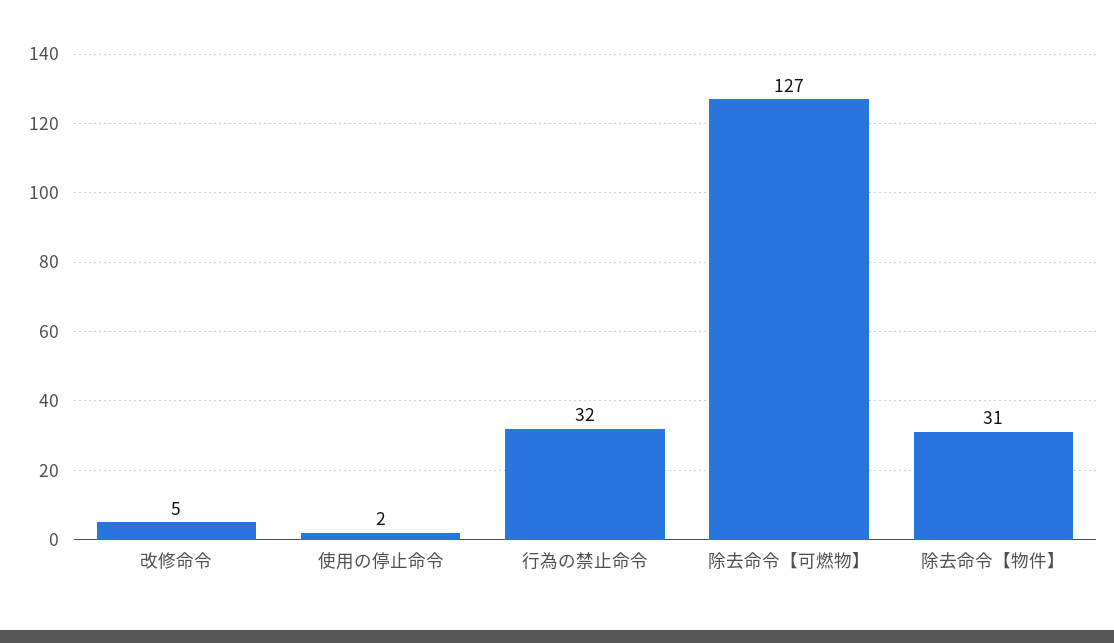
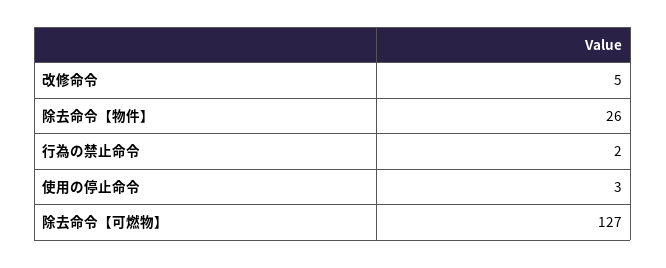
使用の停止命令: 2 -> 3
行為の禁止命令: 32 -> 2
除去命令【物件】: 31 -> 26

